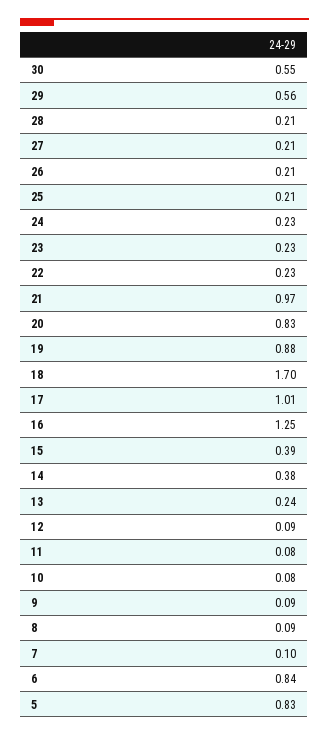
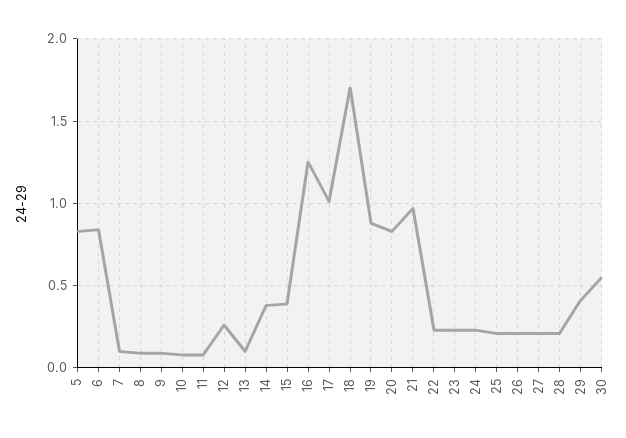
29: 0.56 -> 0.4
13: 0.24 -> 0.1
12: 0.09 -> 0.25

